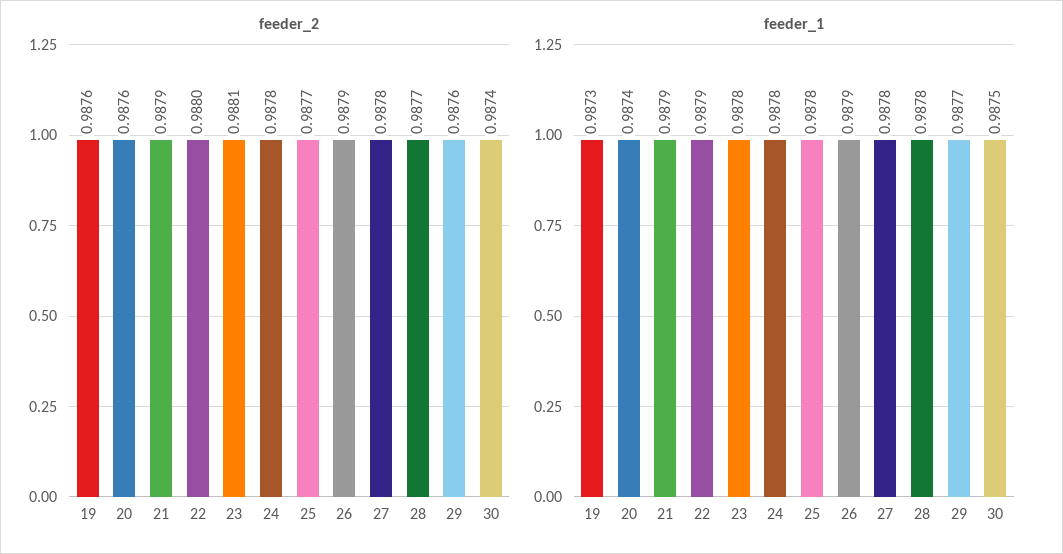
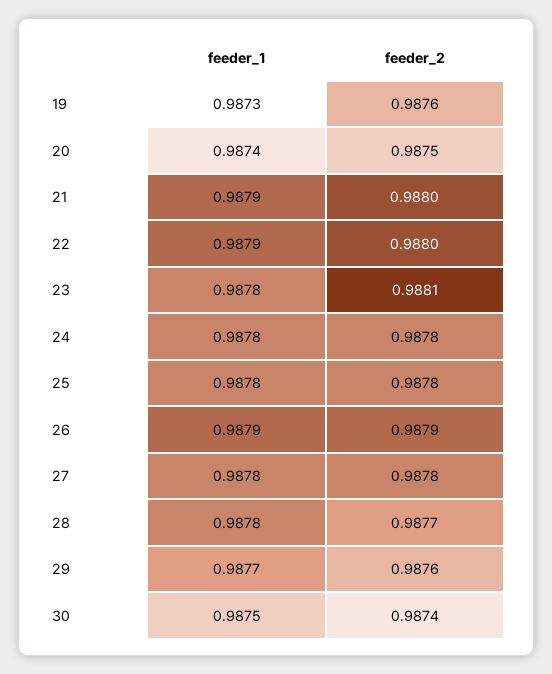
feeder_2, 20: 0.9876 -> 0.9875
feeder_2, 21: 0.9879 -> 0.988
feeder_2, 25: 0.9877 -> 0.9878

